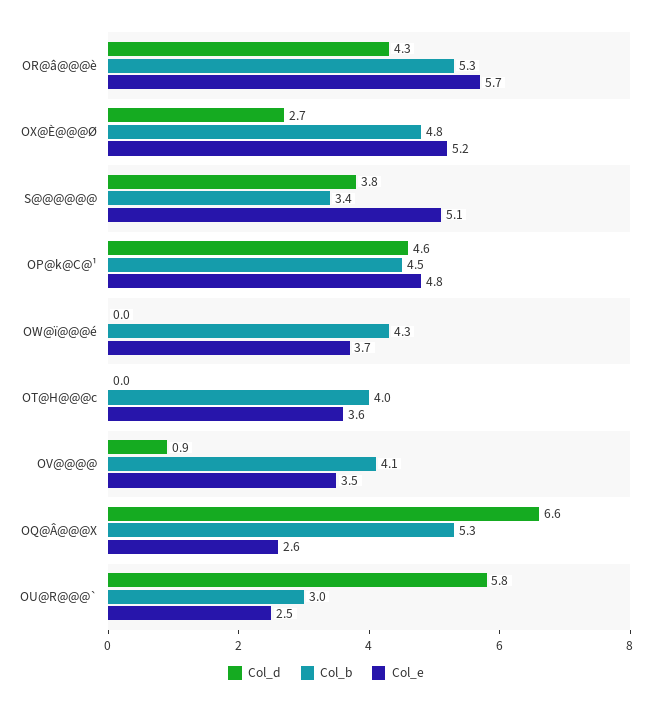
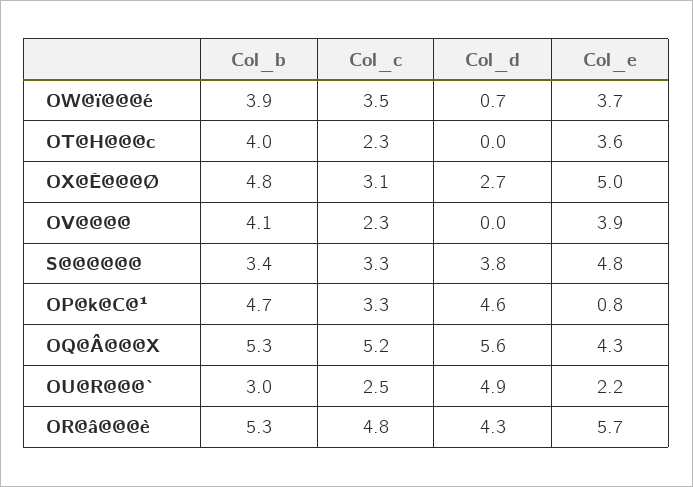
Col_e, OX@È@@@Ø: 5.2 -> 5
Col_e, S@@@@@@: 5.1 -> 4.8
Col_b, OP@k@C@¹: 4.5 -> 4.7
Col_e, OP@k@C@¹: 4.8 -> 0.8
Col_d, OW@ï@@@é: 0 -> 0.7
Col_b, OW@ï@@@é: 4.3 -> 3.9
Col_d, OV@@@@: 0.9 -> 0
Col_e, OV@@@@: 3.5 -> 3.9
Col_d, OQ@Â@@@X: 6.6 -> 5.6
Col_e, OQ@Â@@@X: 2.6 -> 4.3
Col_d, OU@R@@@`: 5.8 -> 4.9
Col_e, OU@R@@@`: 2.5 -> 2.2
Col_c, OW@ï@@@é: none -> 3.5
Col_c, OT@H@@@c: none -> 2.3
Col_c, OX@È@@@Ø: none -> 3.1
Col_c, OV@@@@: none -> 2.3
Col_c, S@@@@@@: none -> 3.3
Col_c, OP@k@C@¹: none -> 3.3
Col_c, OQ@Â@@@X: none -> 5.2
Col_c, OU@R@@@`: none -> 2.5
Col_c, OR@â@@@è: none -> 4.8

